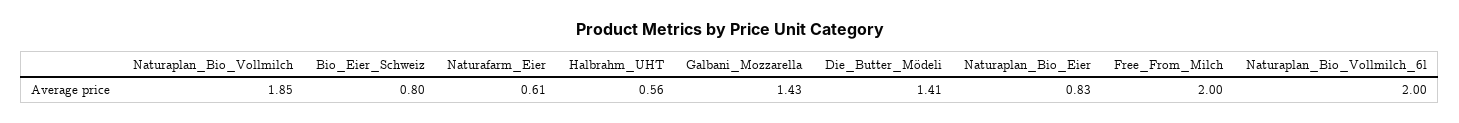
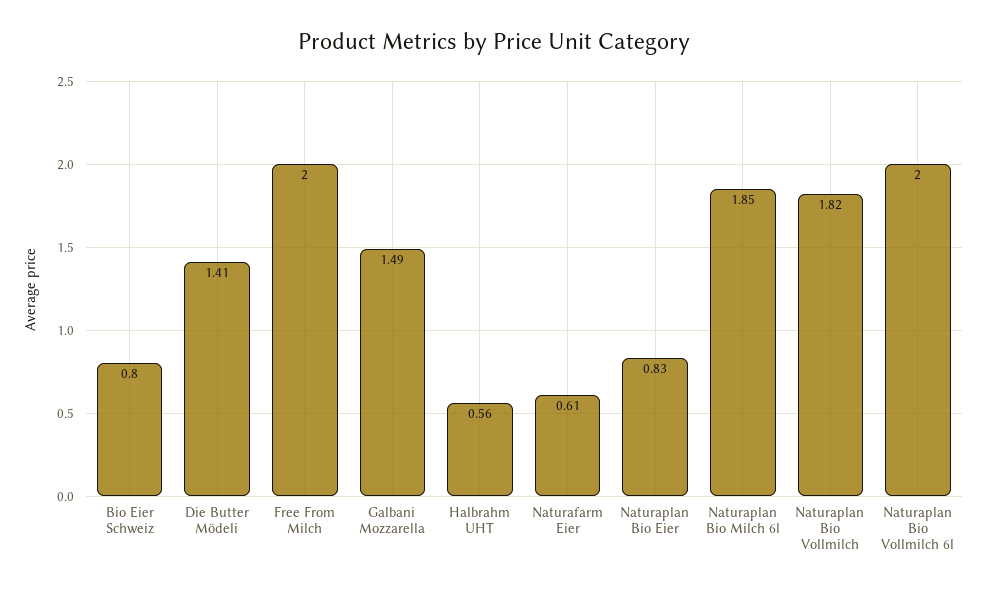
Naturaplan_Bio_Vollmilch: 1.85 -> 1.82
Galbani_Mozzarella: 1.43 -> 1.49
Naturaplan Bio Milch 6l: none -> 1.85

